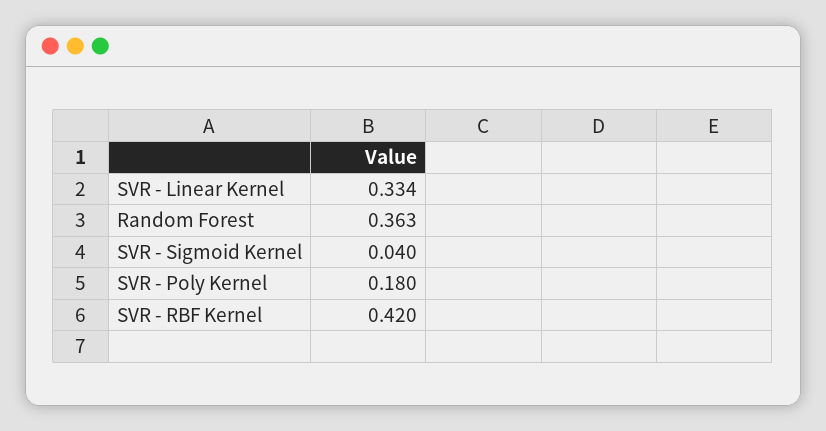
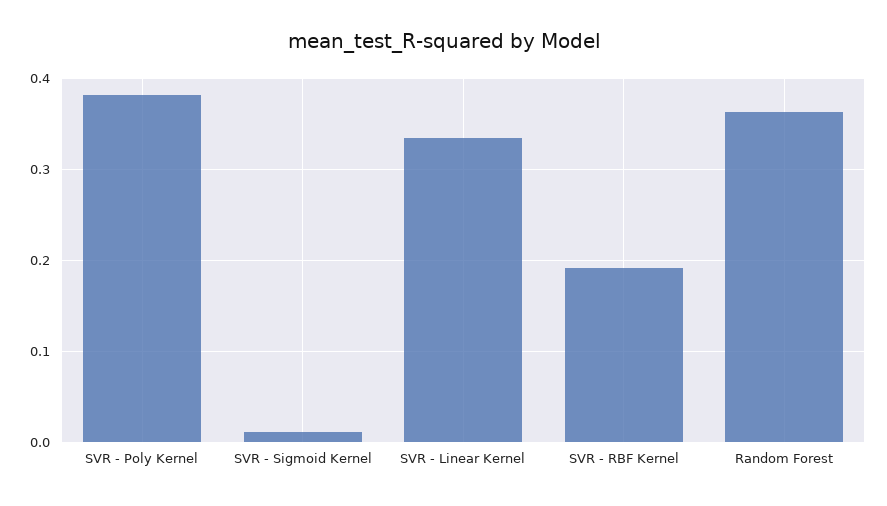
SVR - Sigmoid Kernel: 0.04 -> 0.01
SVR - Poly Kernel: 0.18 -> 0.38
SVR - RBF Kernel: 0.42 -> 0.19

